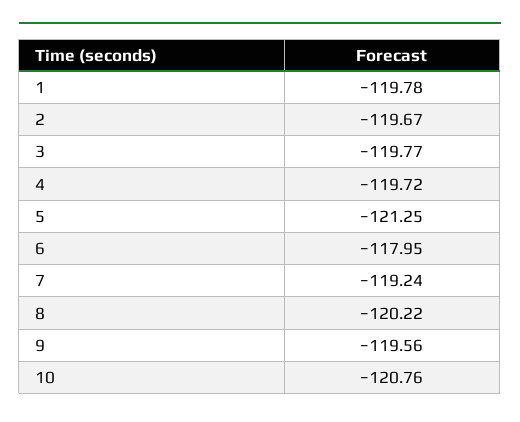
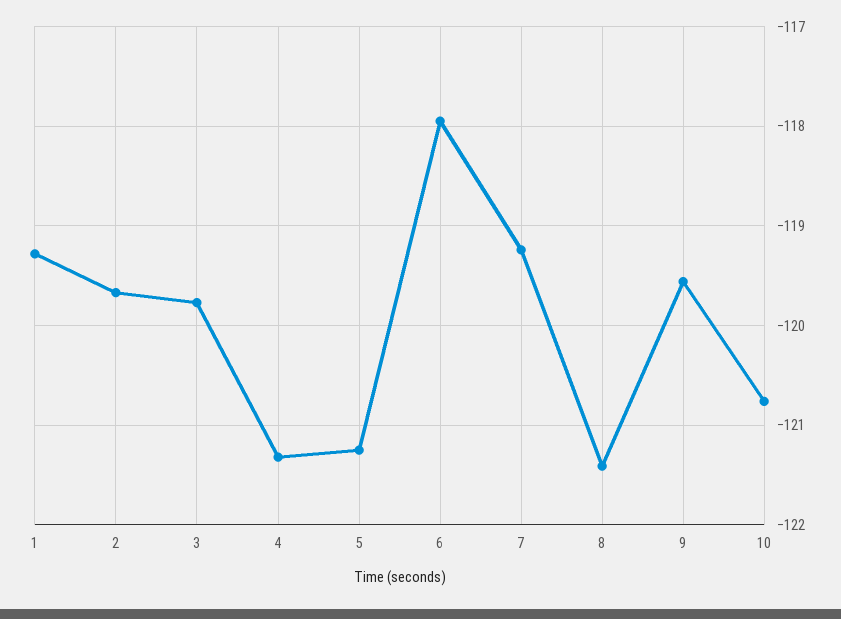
1: -119.78 -> -119.3
4: -119.72 -> -121.3
8: -120.22 -> -121.4

